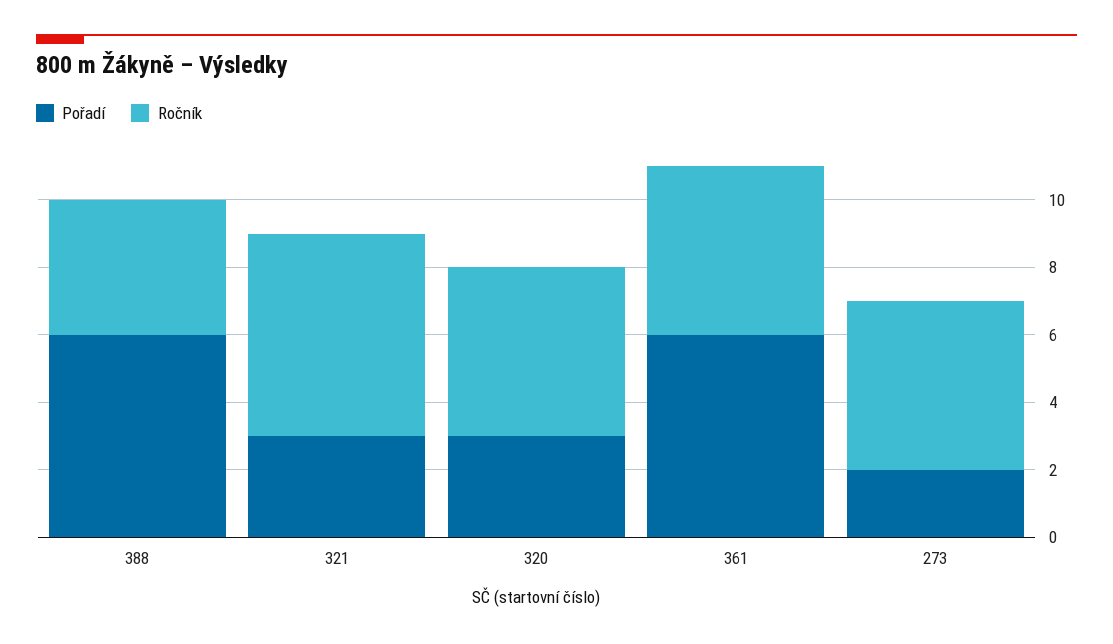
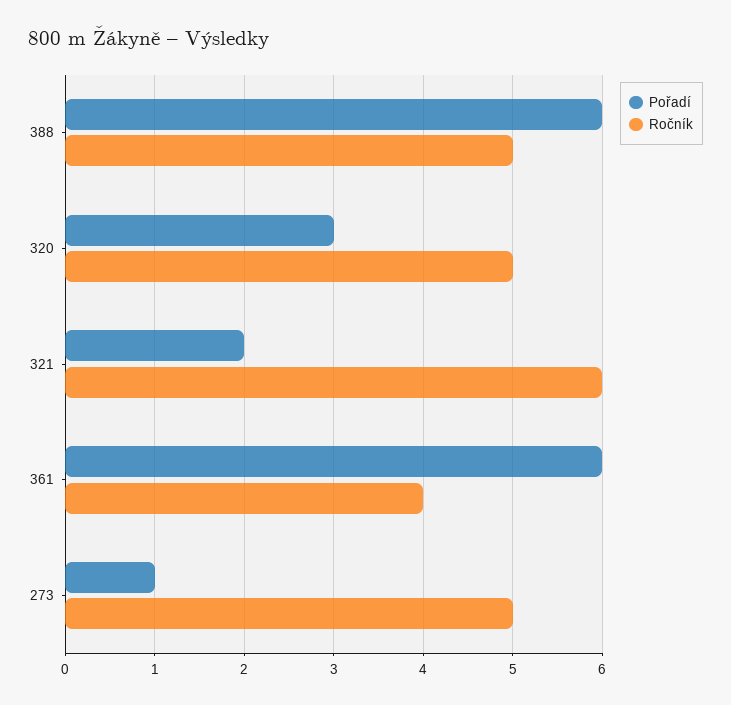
Ročník, 388: 4 -> 5
Pořadí, 321: 3 -> 2
Ročník, 361: 5 -> 4
Pořadí, 273: 2 -> 1

